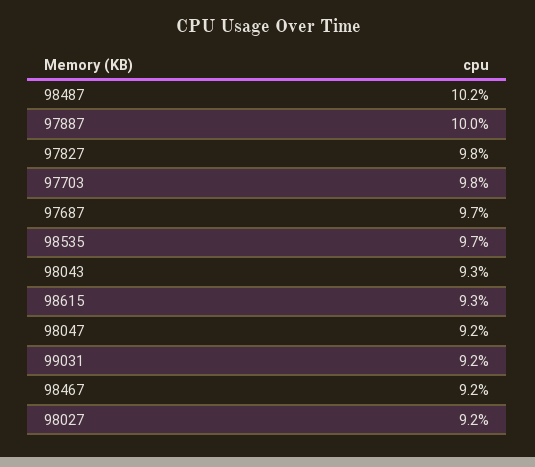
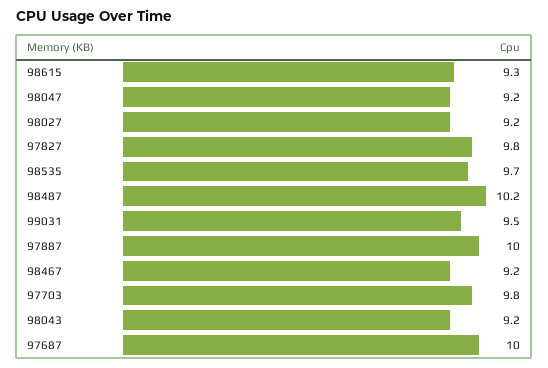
97687: 9.7 -> 10
98043: 9.3 -> 9.2
99031: 9.2 -> 9.5

